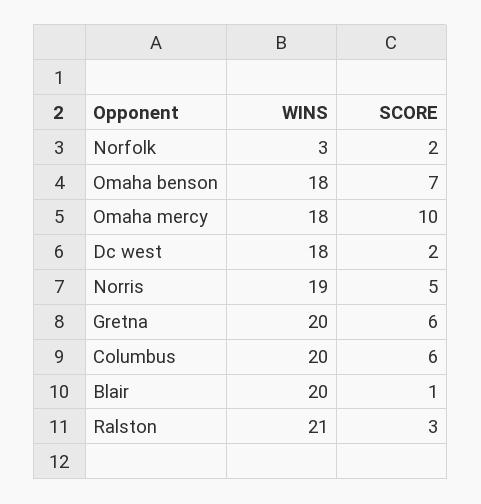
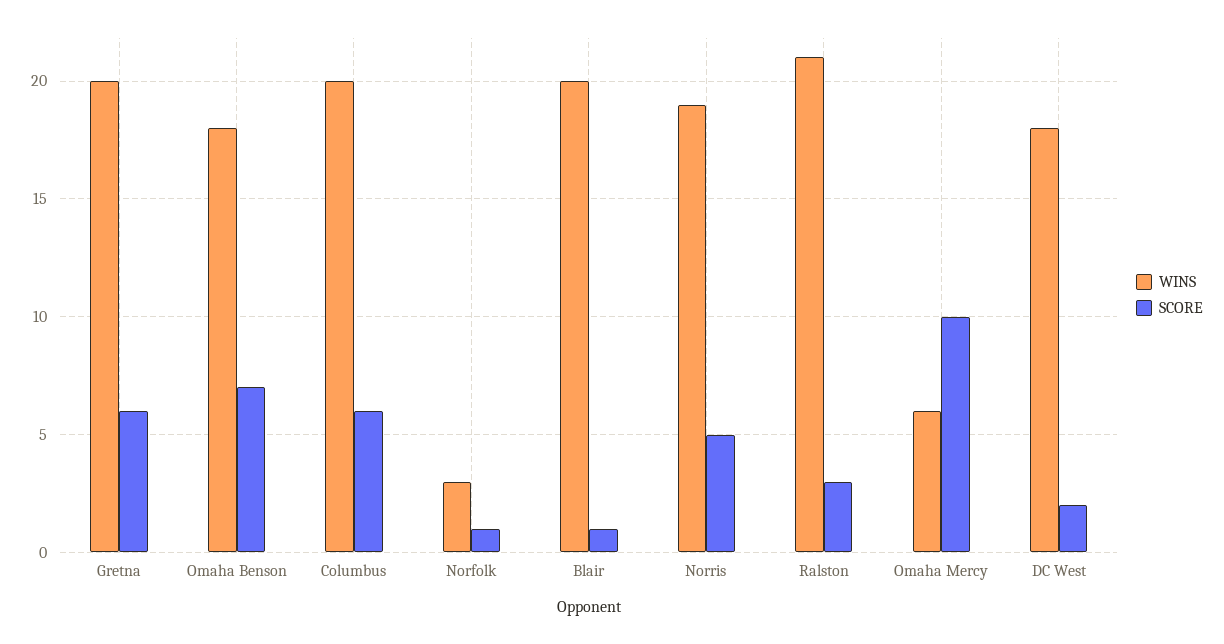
SCORE, Norfolk: 2 -> 1
WINS, Omaha mercy: 18 -> 6

